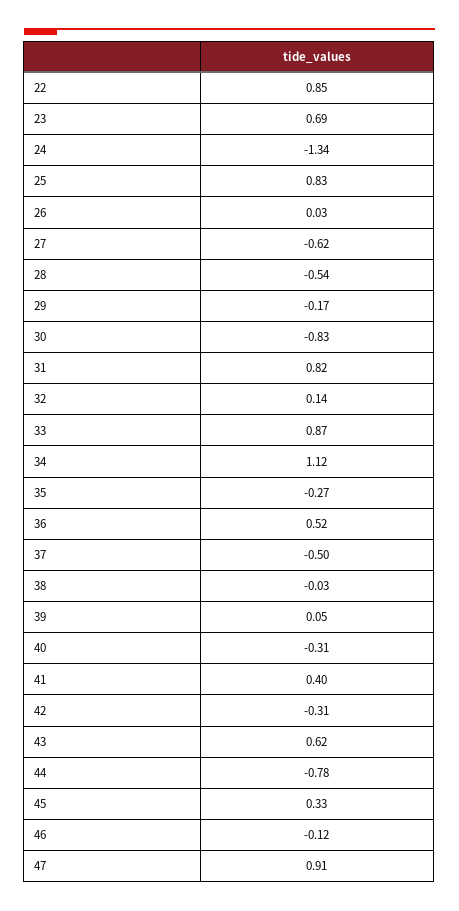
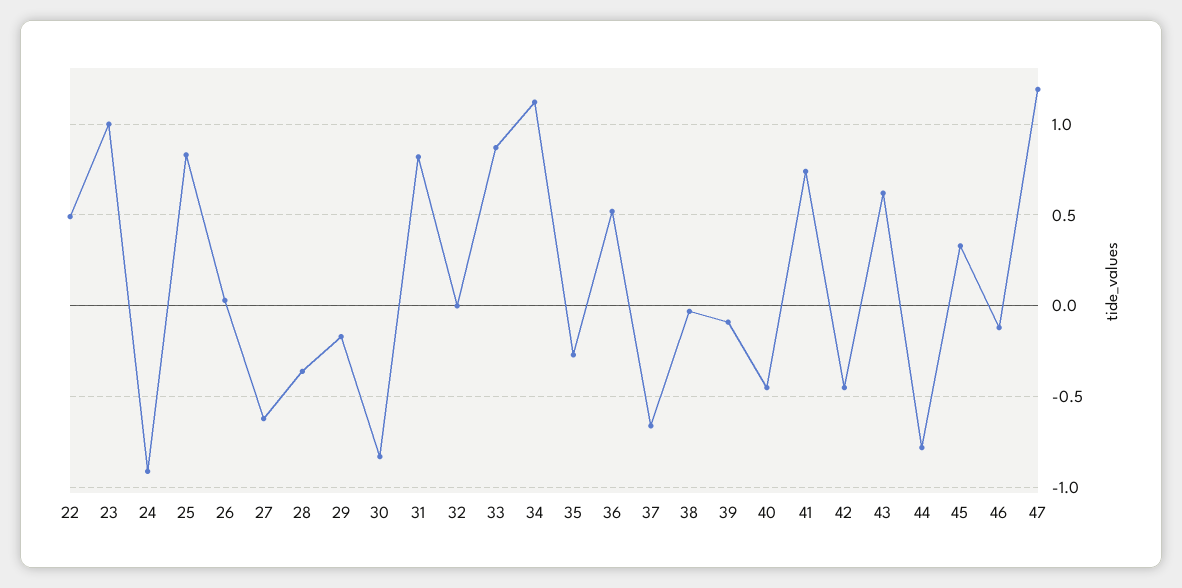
22: 0.85 -> 0.5
23: 0.69 -> 1
24: -1.34 -> -0.9
28: -0.54 -> -0.35
32: 0.14 -> 0
37: -0.5 -> -0.65
39: 0.05 -> -0.1
40: -0.31 -> -0.45
41: 0.4 -> 0.75
42: -0.31 -> -0.45
47: 0.91 -> 1.2

